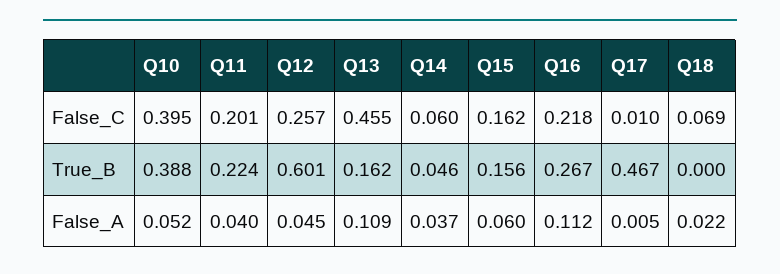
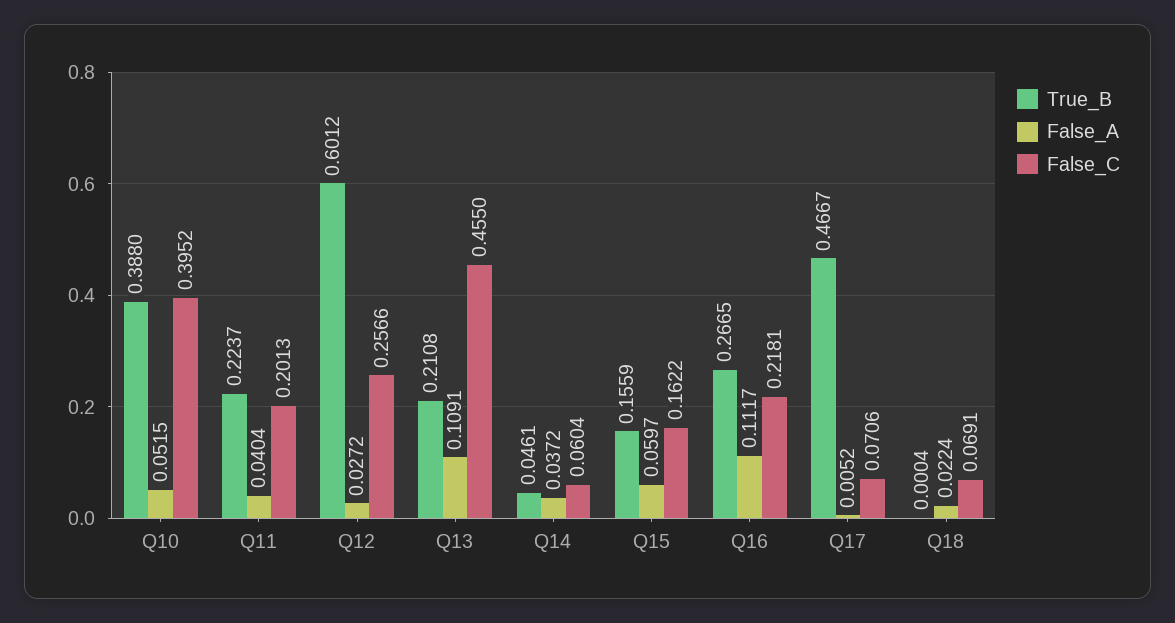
False_C, Q17: 0.01 -> 0.0706
True_B, Q13: 0.162 -> 0.2108
False_A, Q12: 0.045 -> 0.0272

